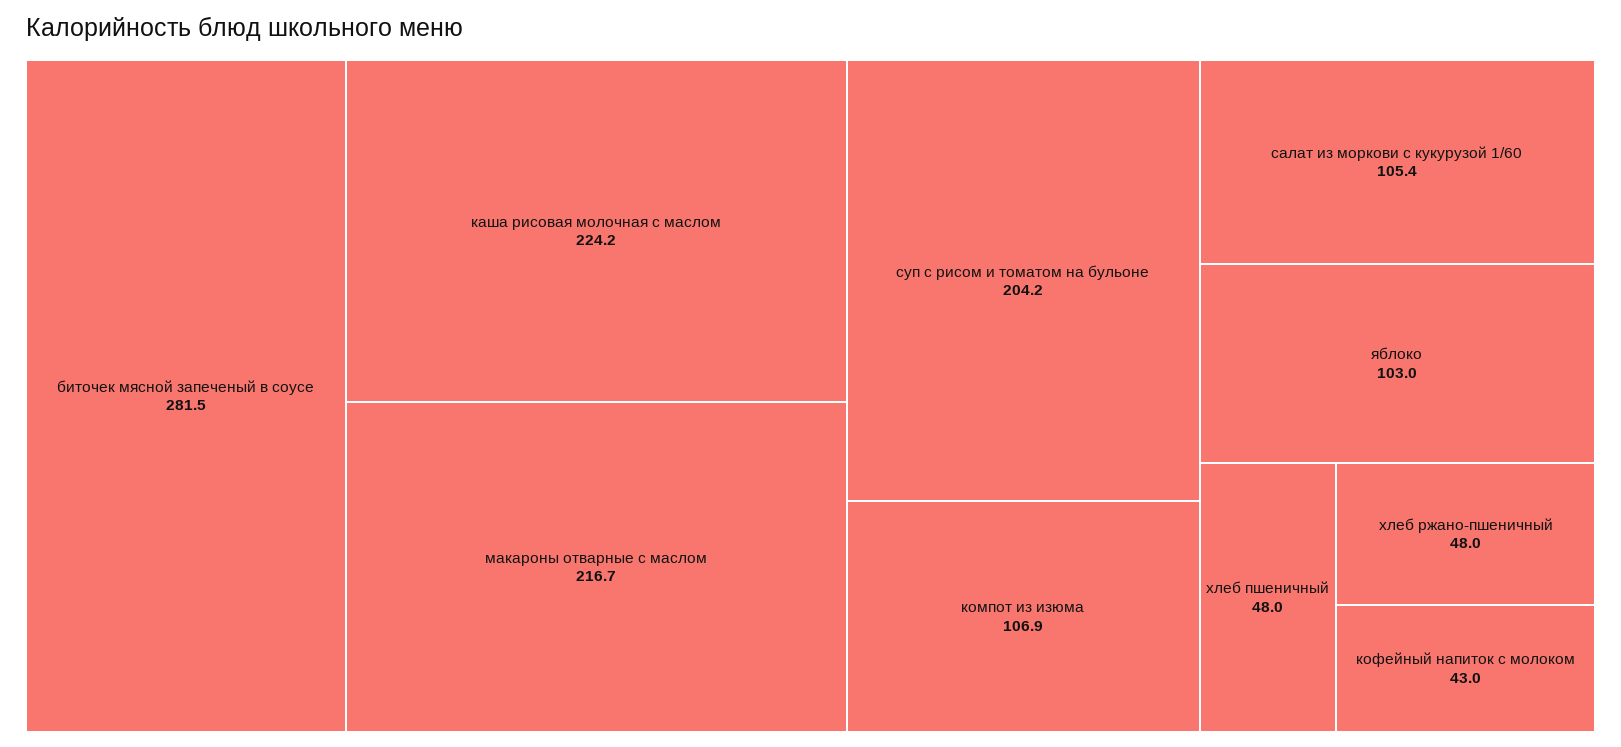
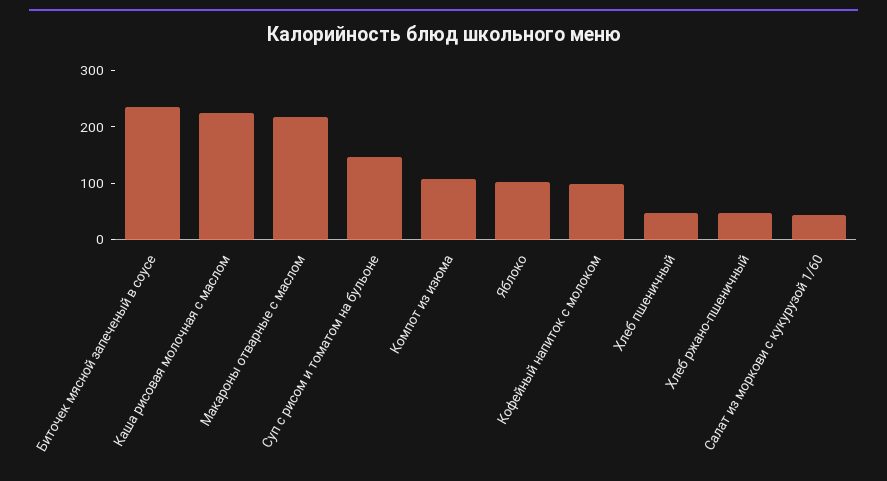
биточек мясной запеченый в соусе: 281.5 -> 240
суп с рисом и томатом на бульоне: 204.2 -> 140
салат из моркови с кукурузой 1/60: 105.4 -> 40
кофейный напиток с молоком: 43 -> 100

